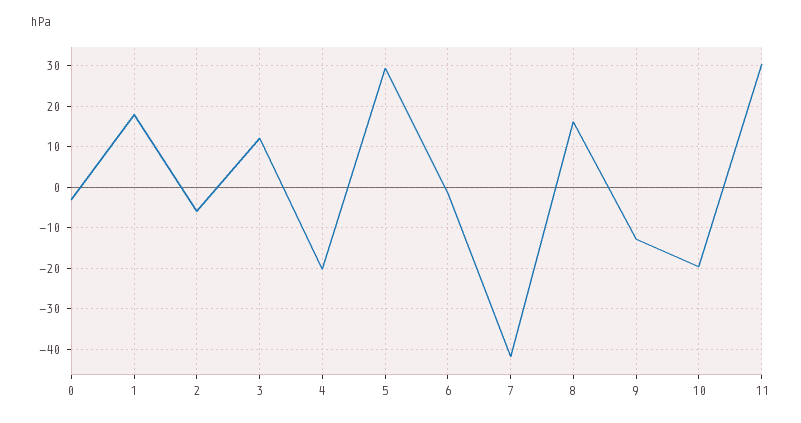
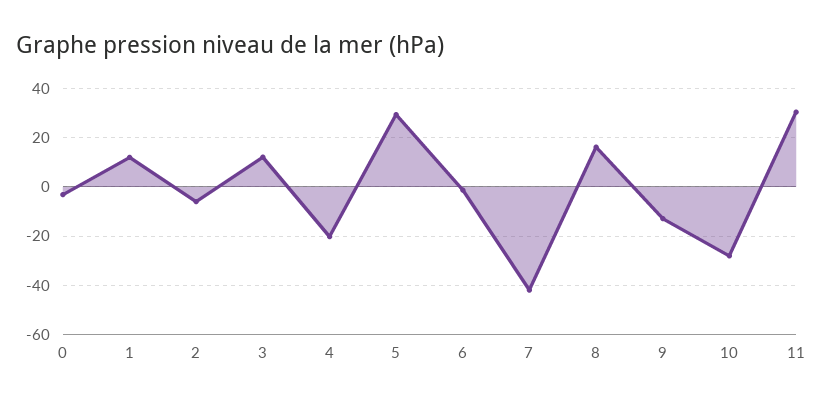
1: 18 -> 12.5
10: -20 -> -27.5

